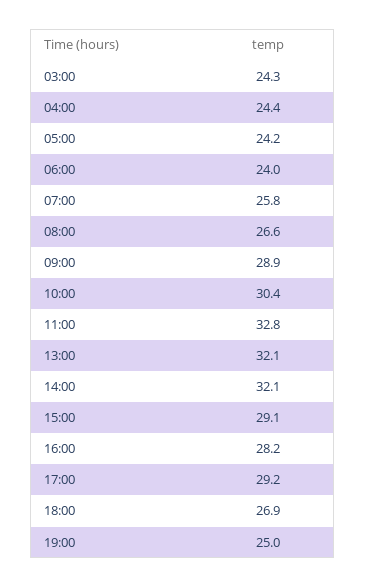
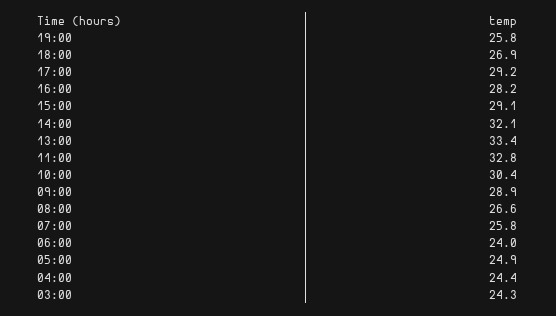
05:00: 24.2 -> 24.9
13:00: 32.1 -> 33.4
19:00: 25 -> 25.8

